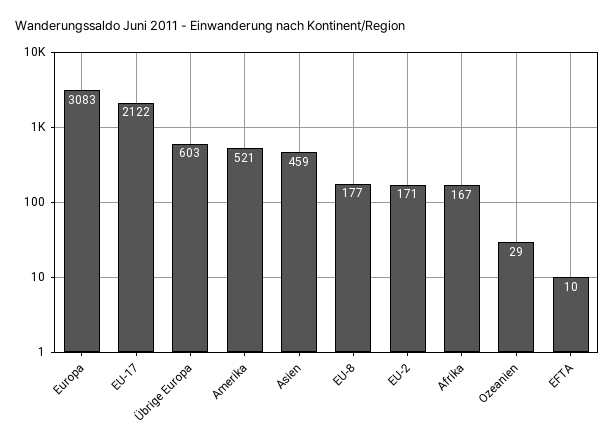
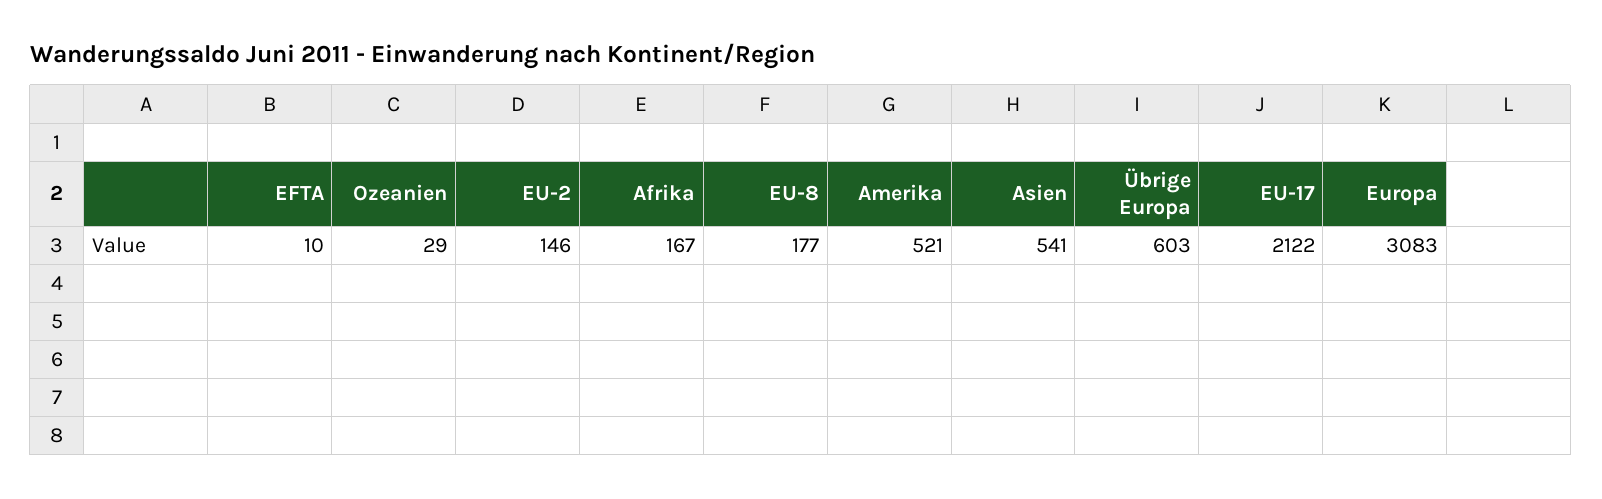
Asien: 459 -> 541
EU-2: 171 -> 146

